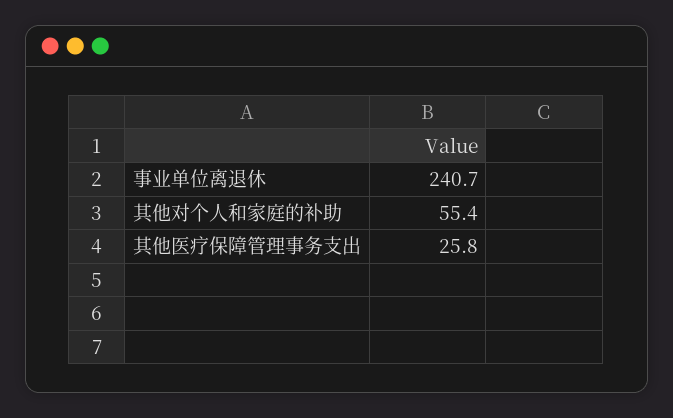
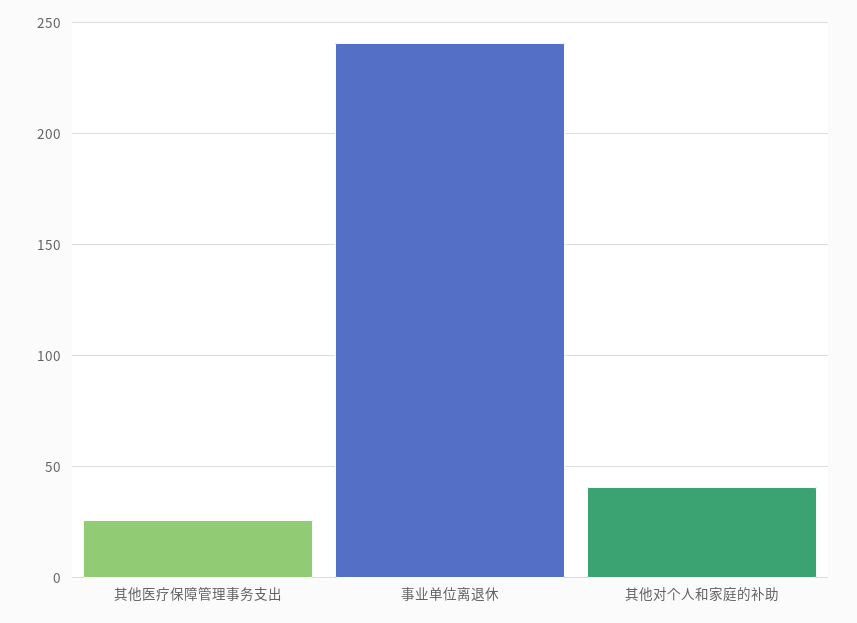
其他对个人和家庭的补助: 55.4 -> 40

